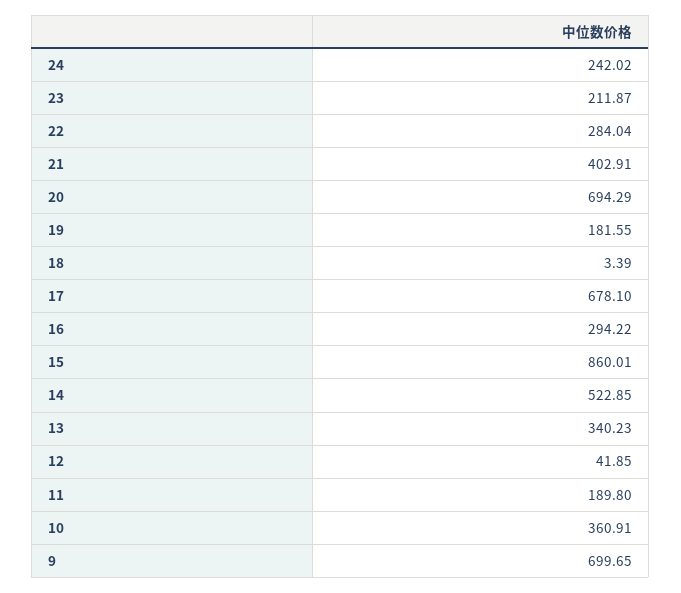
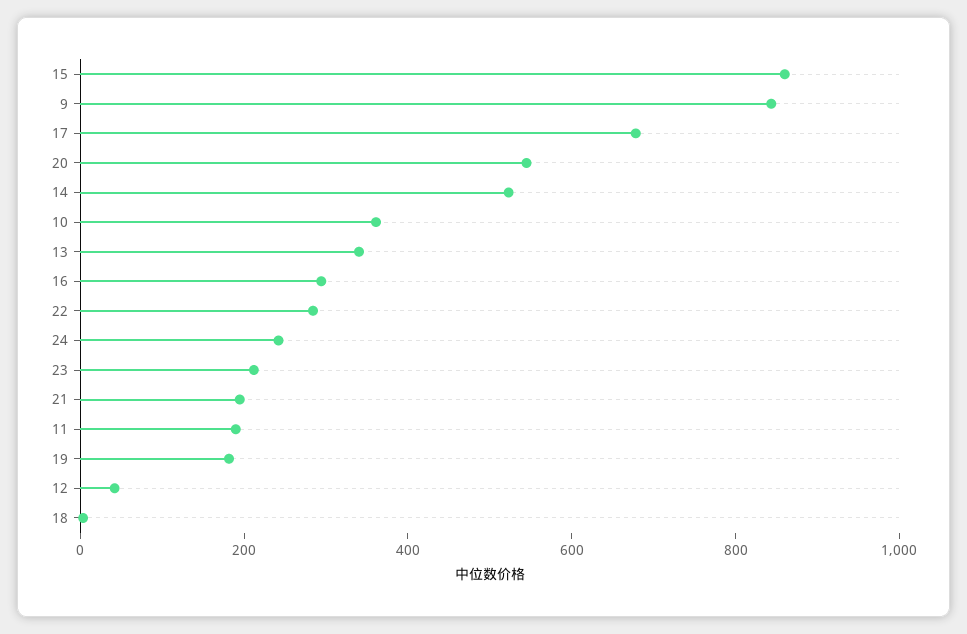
21: 402.91 -> 200
20: 694.29 -> 550
9: 699.65 -> 850

